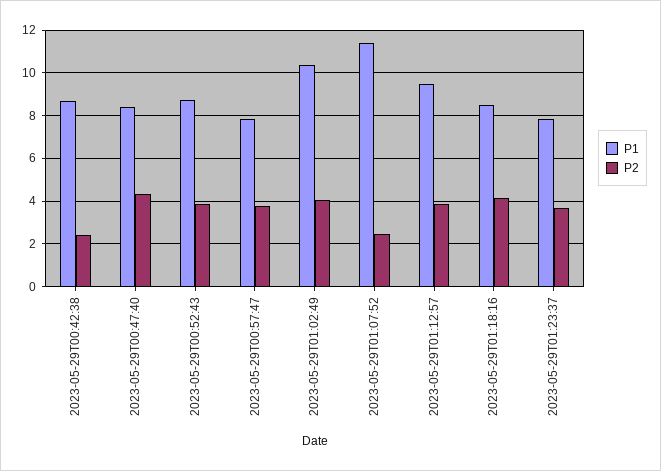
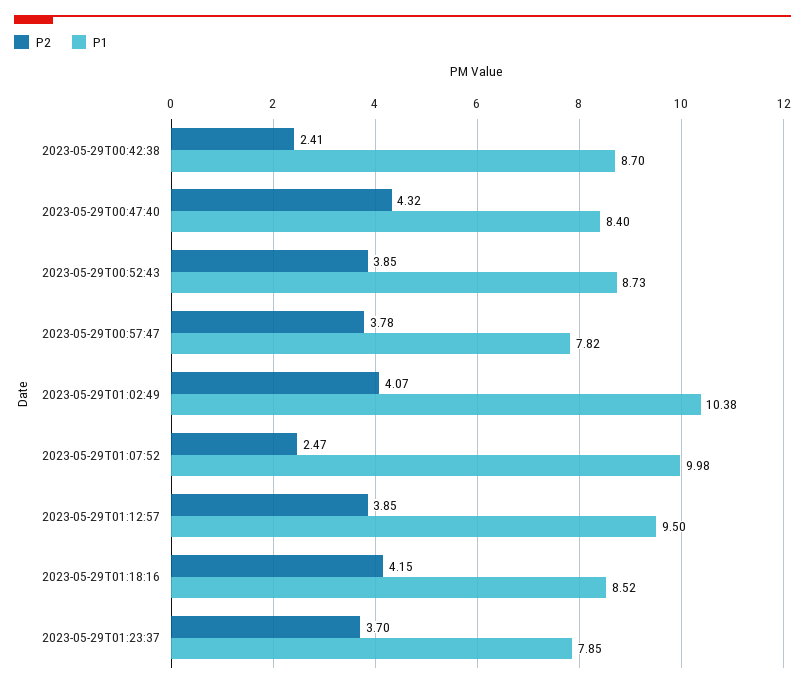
P1, 2023-05-29T01:07:52: 11.5 -> 9.98

